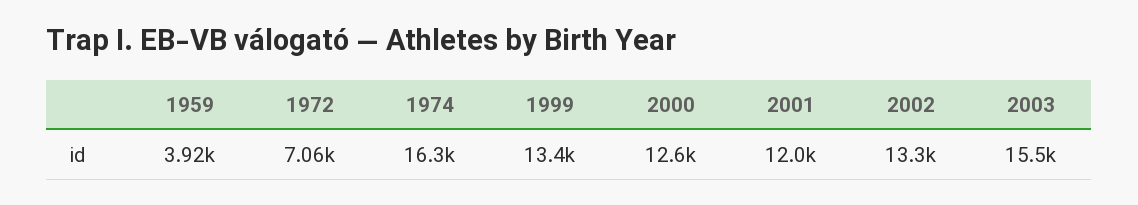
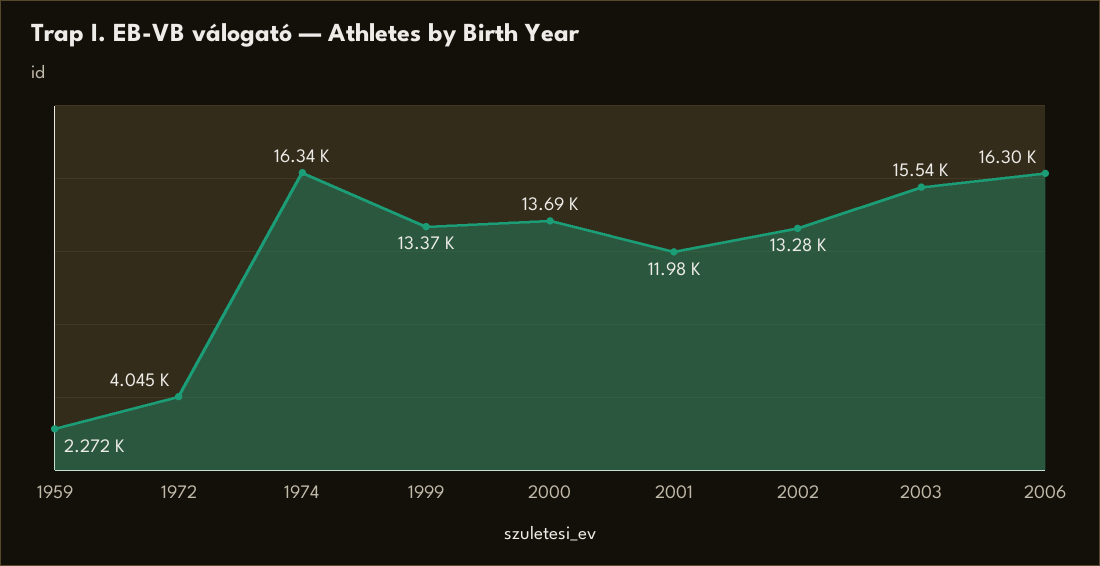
1959: 3920 -> 2272
1972: 7060 -> 4045
2000: 12600 -> 13690
2006: none -> 16300

